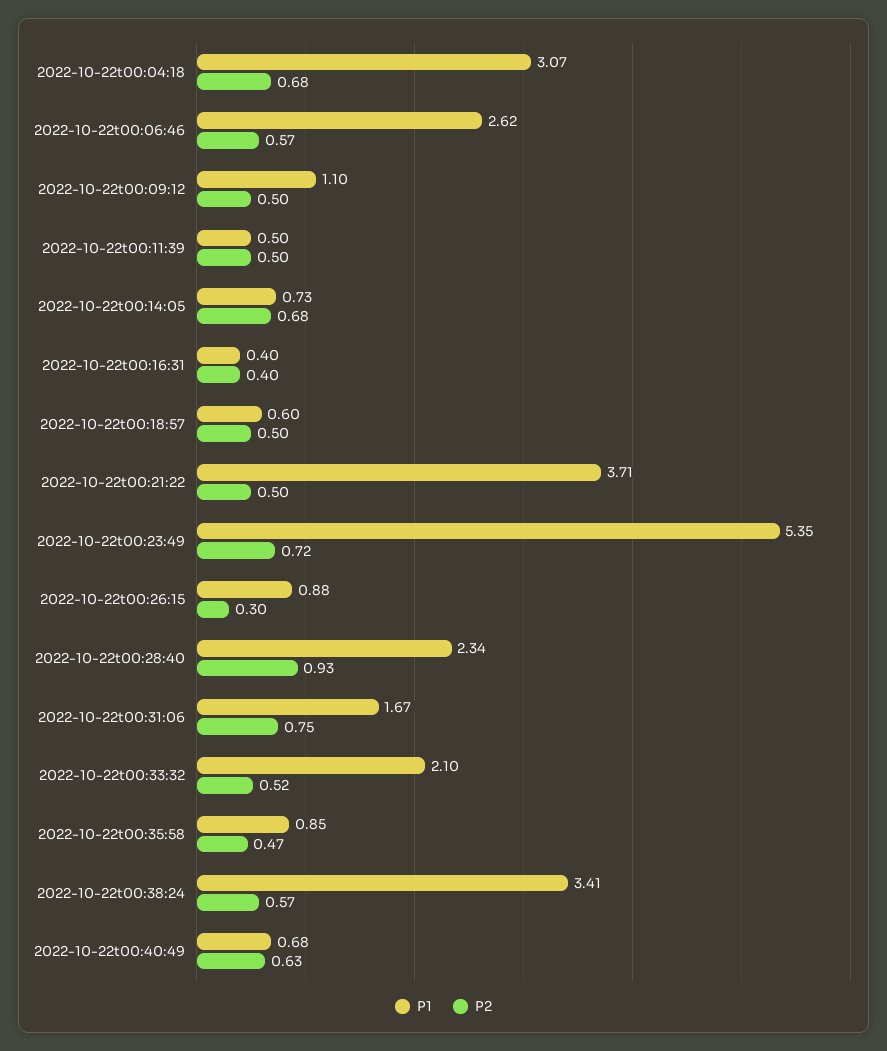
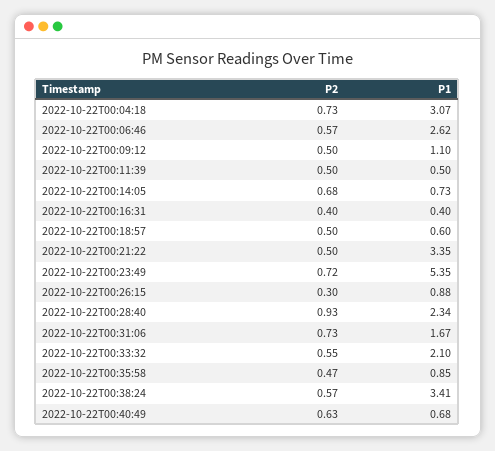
P2, 2022-10-22t00:04:18: 0.68 -> 0.73
P1, 2022-10-22t00:21:22: 3.71 -> 3.35
P2, 2022-10-22t00:31:06: 0.75 -> 0.73
P2, 2022-10-22t00:33:32: 0.52 -> 0.55

